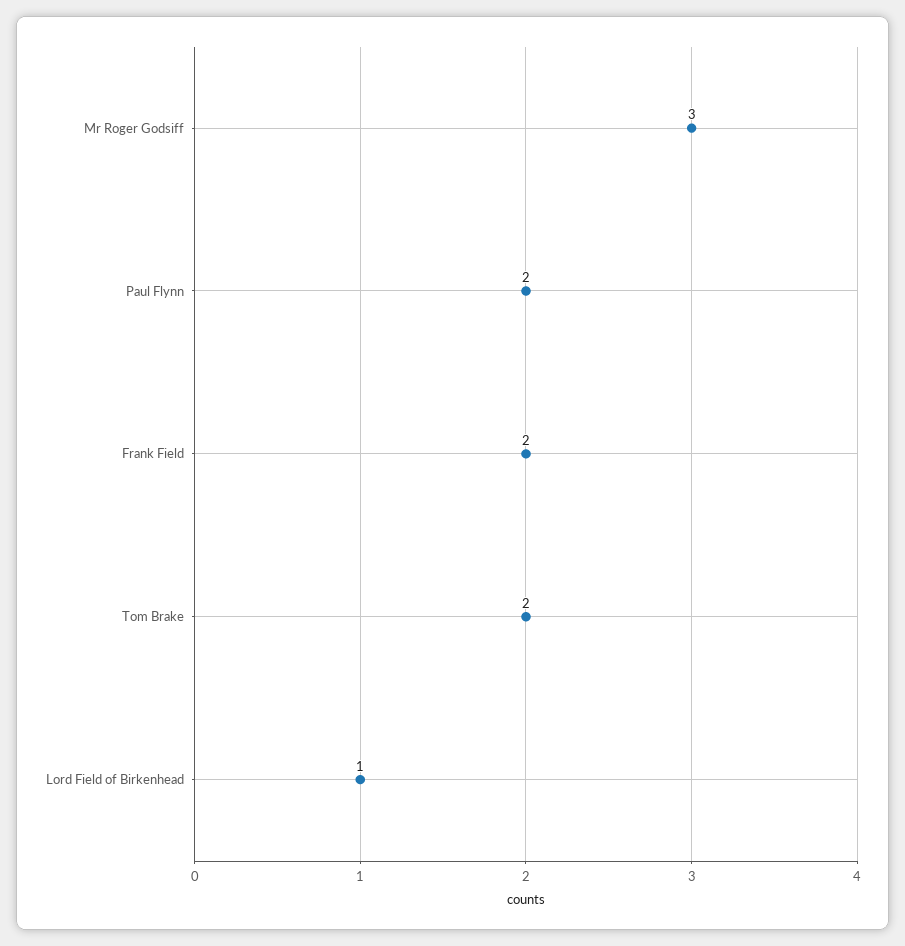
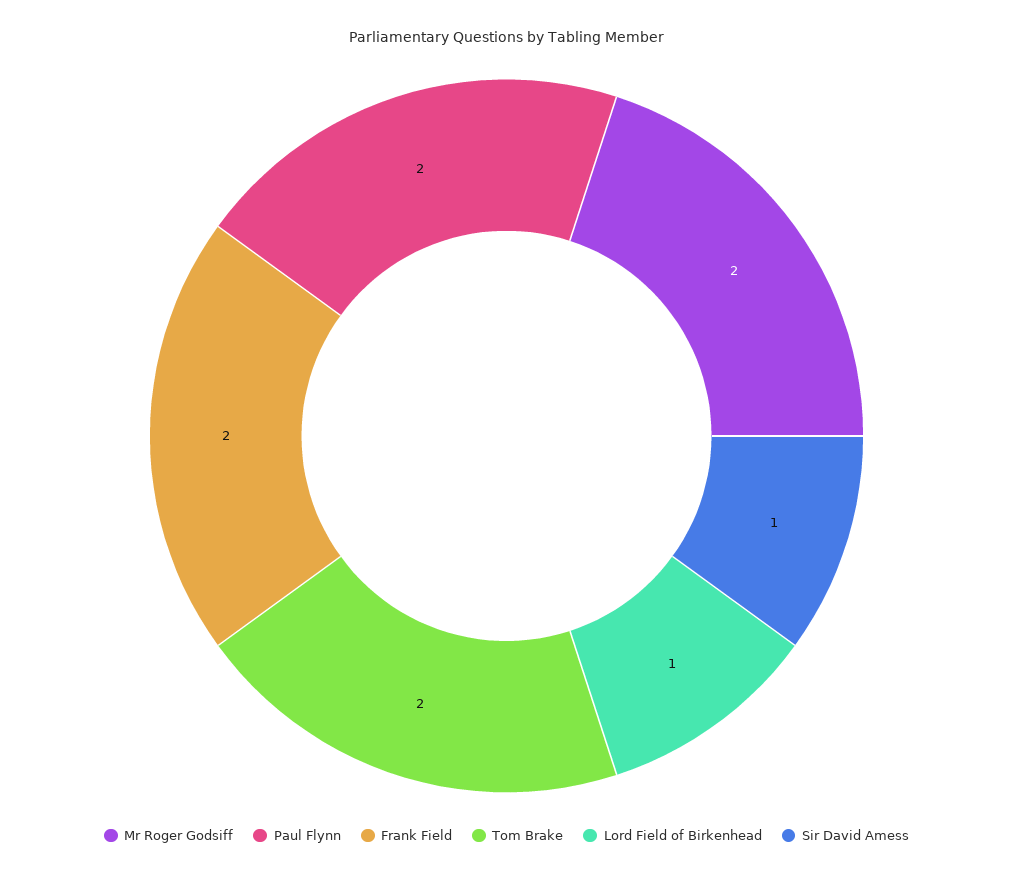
Mr Roger Godsiff: 3 -> 2
Sir David Amess: none -> 1

